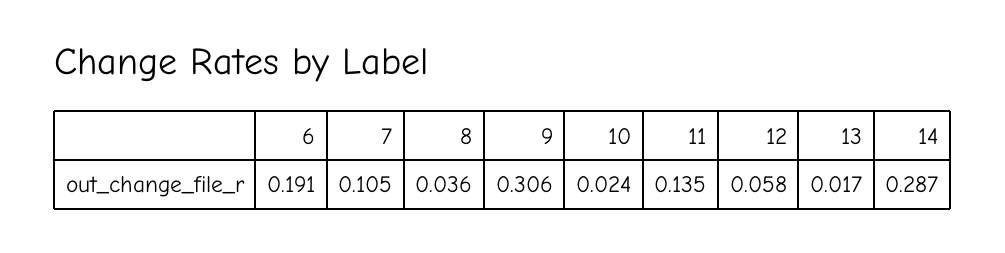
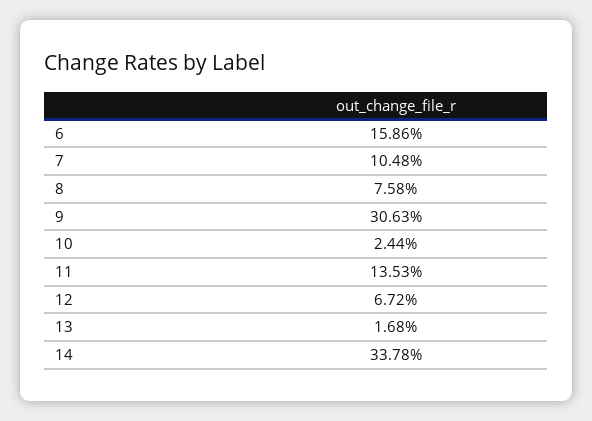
6: 0.191 -> 0.1586
8: 0.036 -> 0.0758
12: 0.058 -> 0.0672
14: 0.287 -> 0.3378

